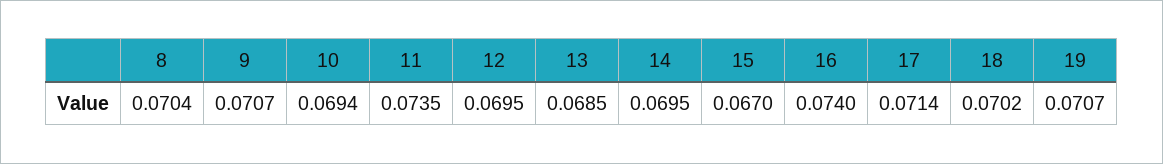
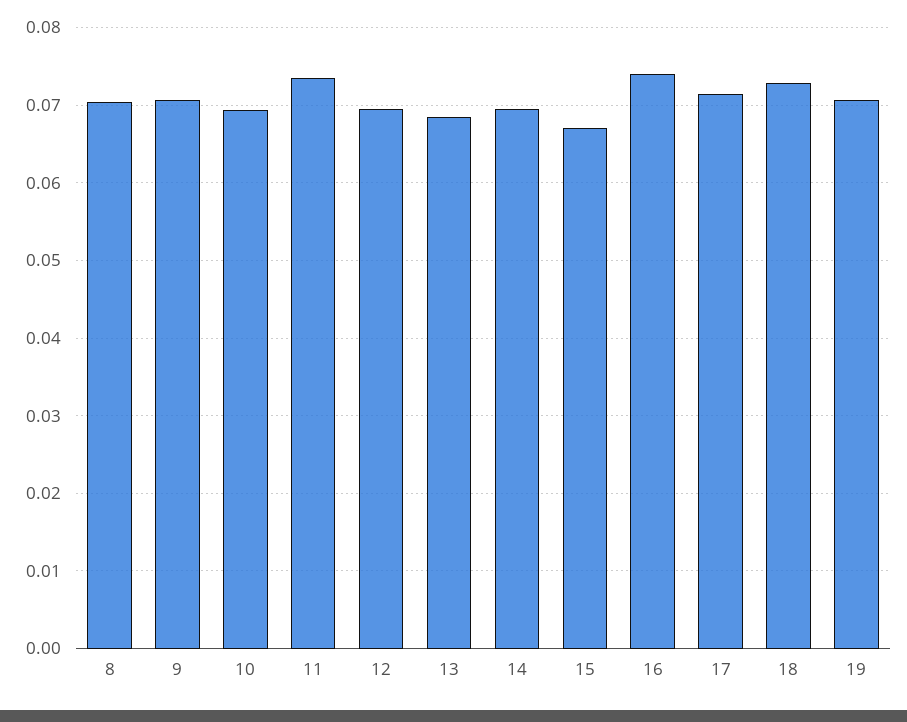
18: 0.0702 -> 0.073

